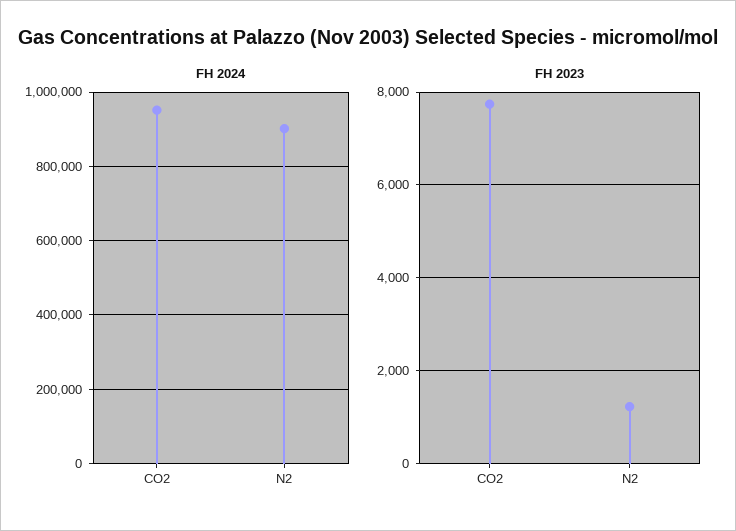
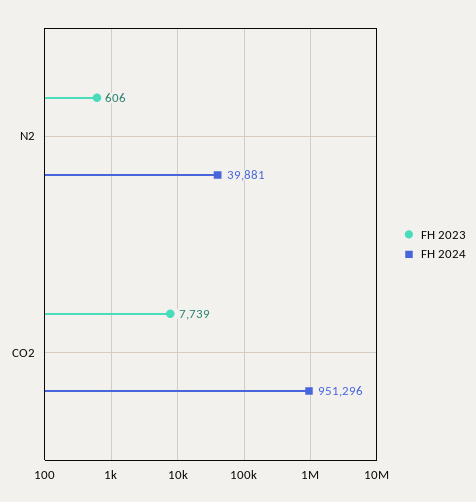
FH 2024, N2: 900000 -> 39881
FH 2023, N2: 1200 -> 606

